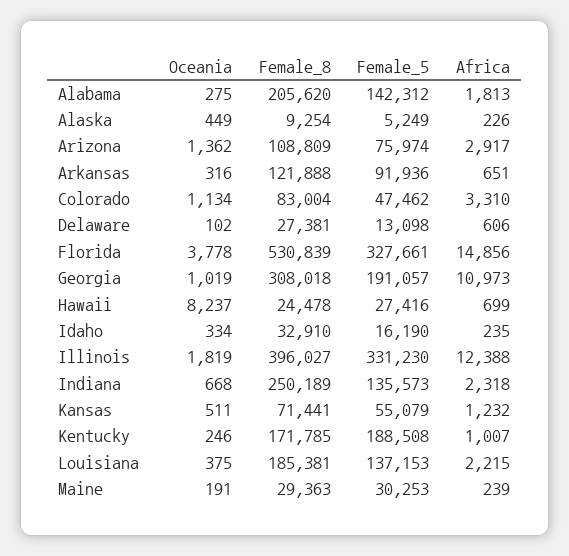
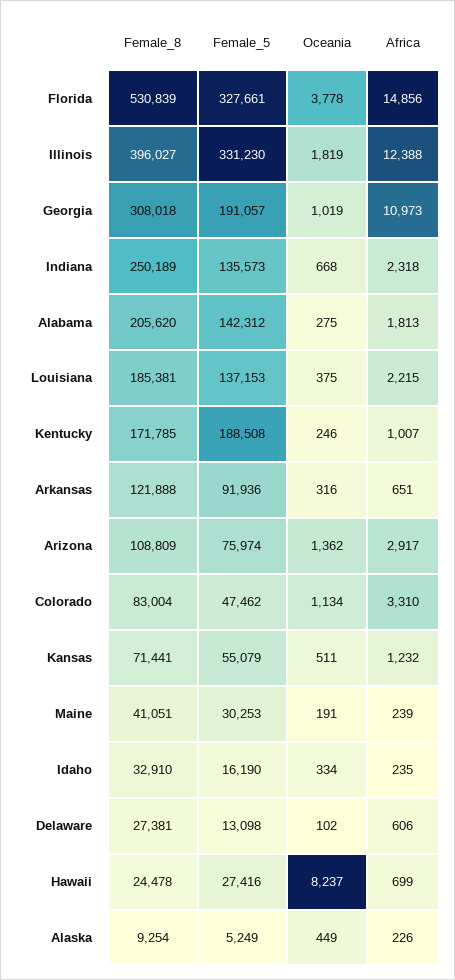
Female_8, Maine: 29363 -> 41051

